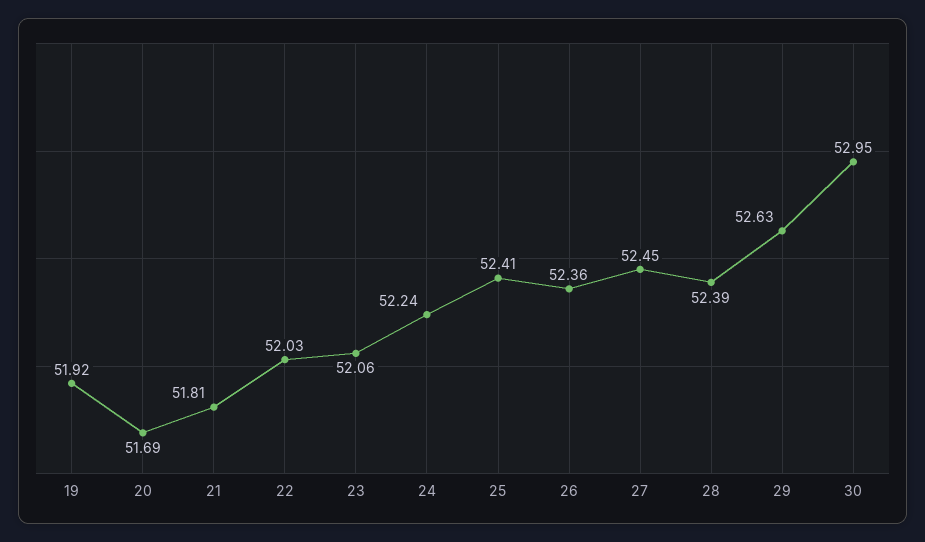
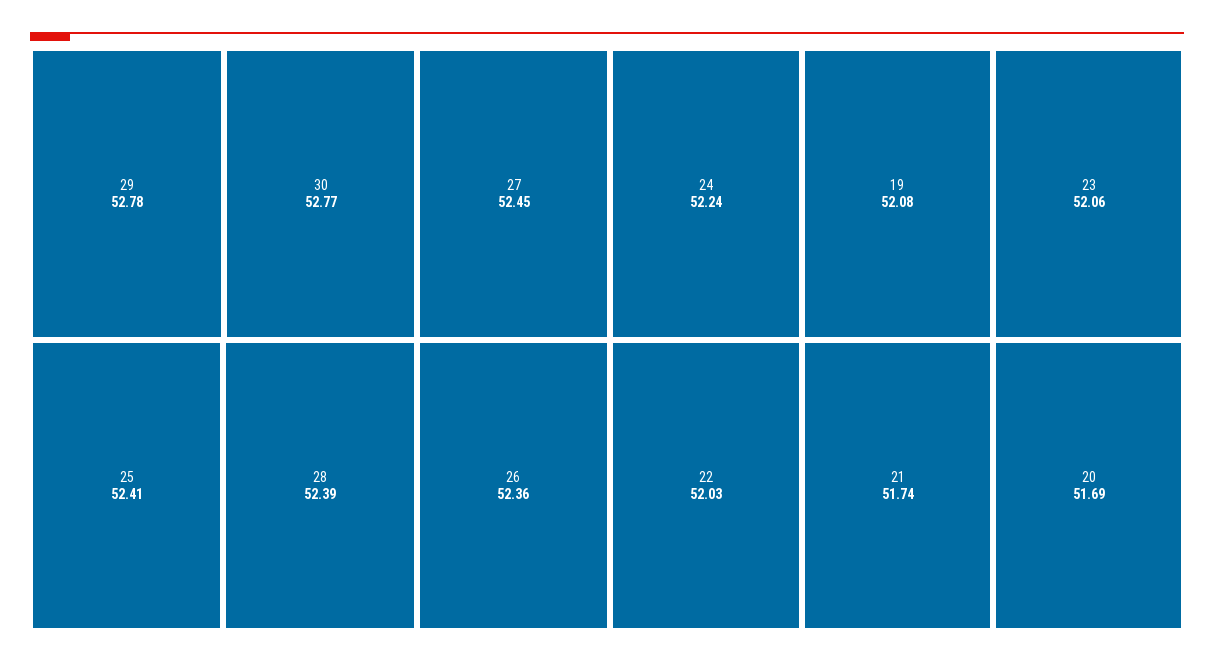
19: 51.92 -> 52.08
21: 51.81 -> 51.74
29: 52.63 -> 52.78
30: 52.95 -> 52.77

